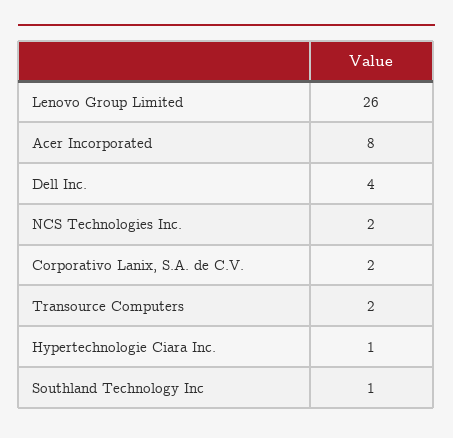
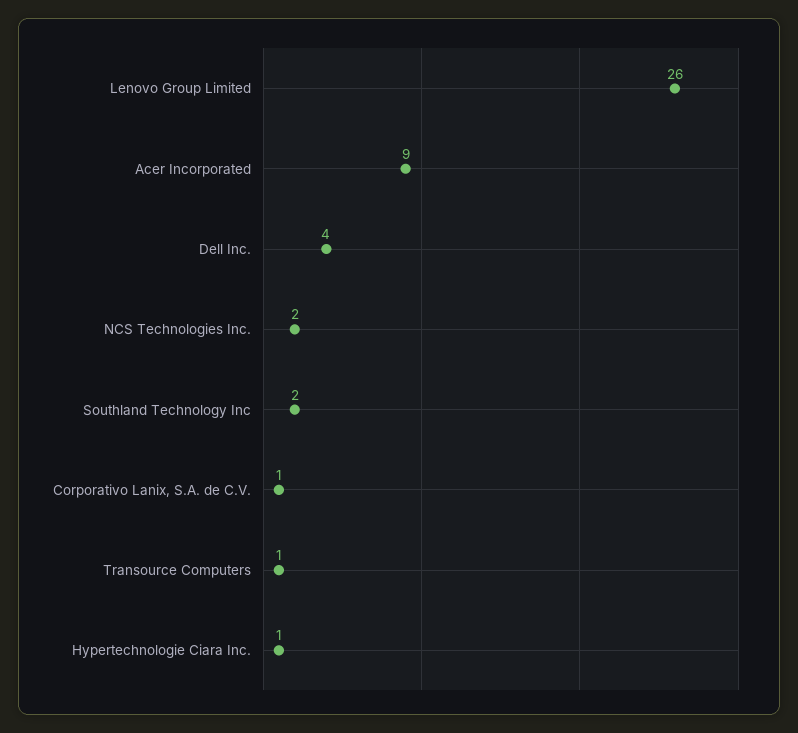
Acer Incorporated: 8 -> 9
Corporativo Lanix, S.A. de C.V.: 2 -> 1
Transource Computers: 2 -> 1
Southland Technology Inc: 1 -> 2

